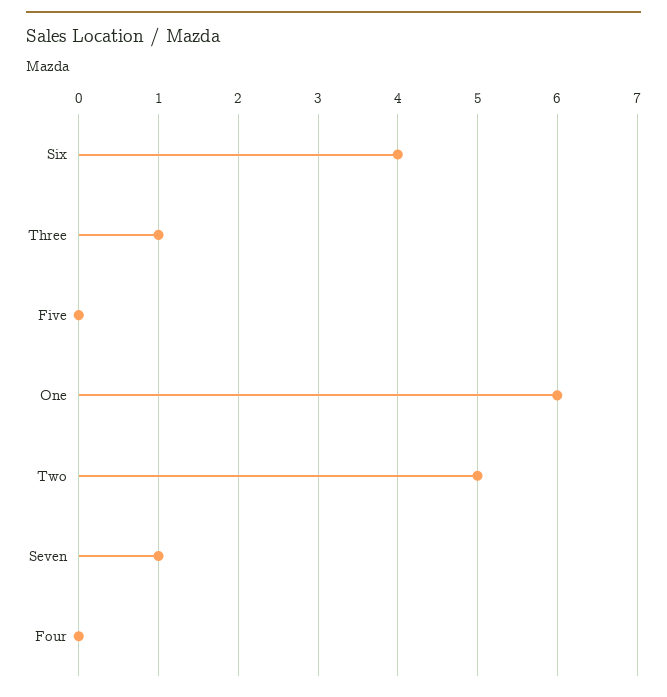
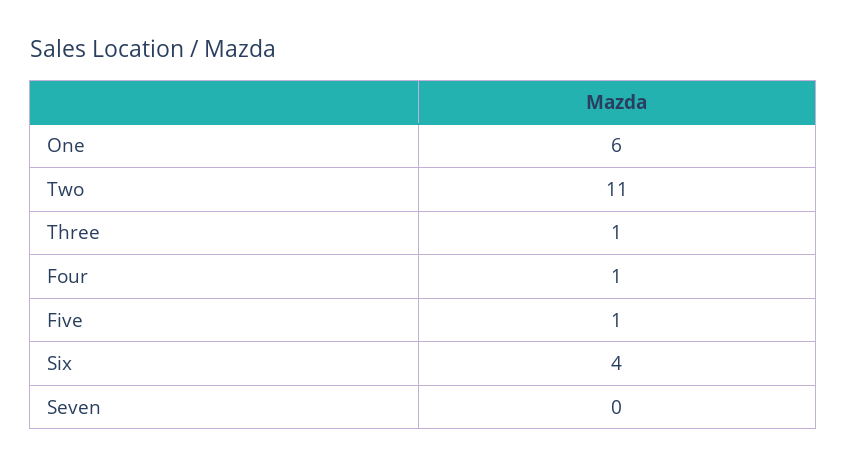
Five: 0 -> 1
Two: 5 -> 11
Seven: 1 -> 0
Four: 0 -> 1

